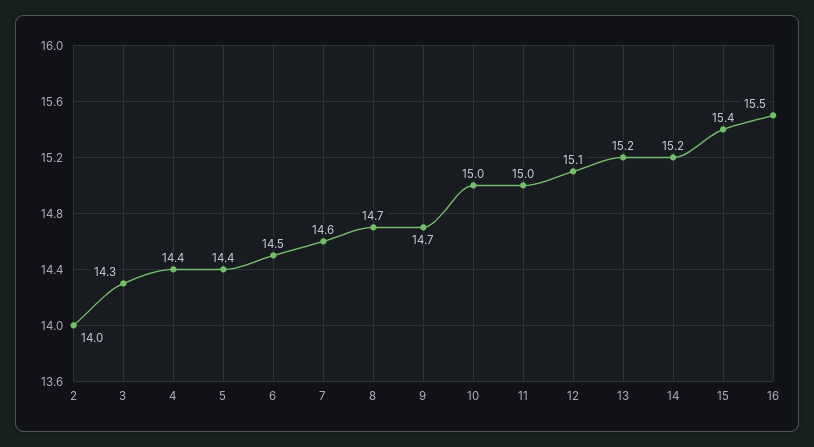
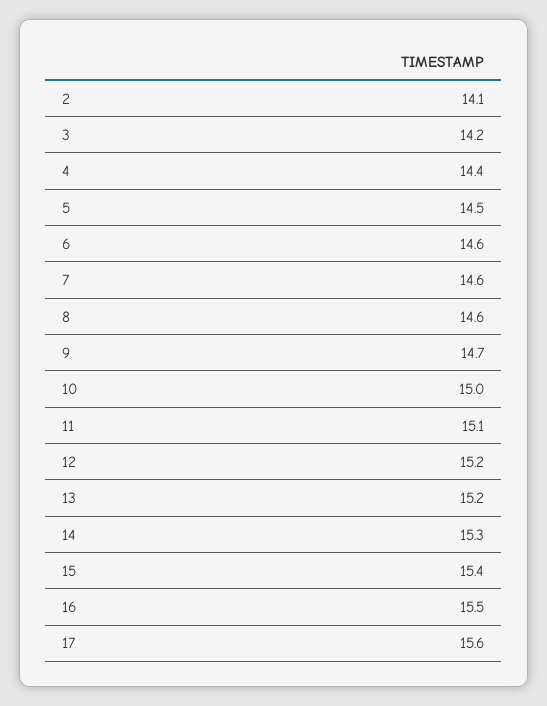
2: 14 -> 14.1
3: 14.3 -> 14.2
5: 14.4 -> 14.5
6: 14.5 -> 14.6
8: 14.7 -> 14.6
11: 15 -> 15.1
12: 15.1 -> 15.2
14: 15.2 -> 15.3
17: none -> 15.6

